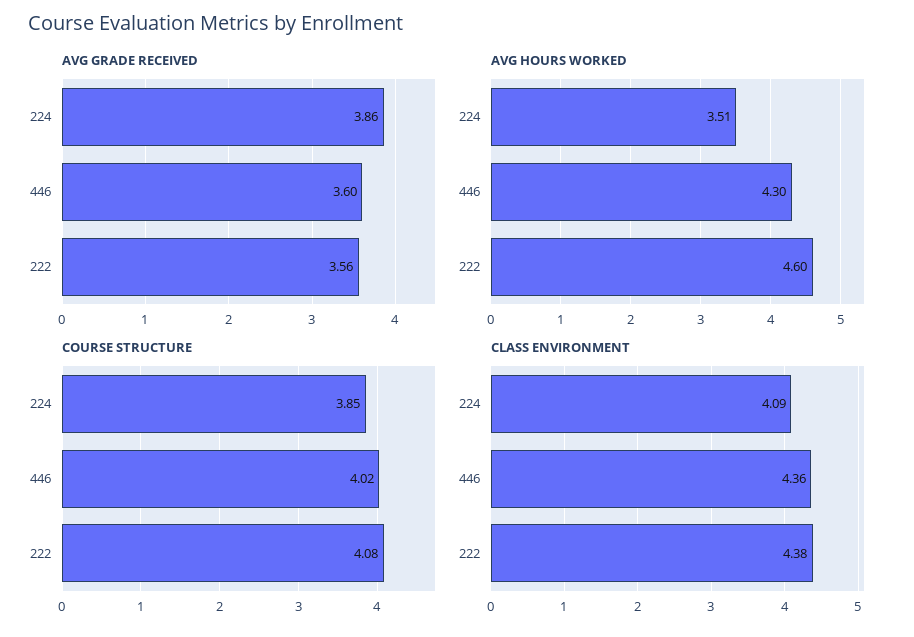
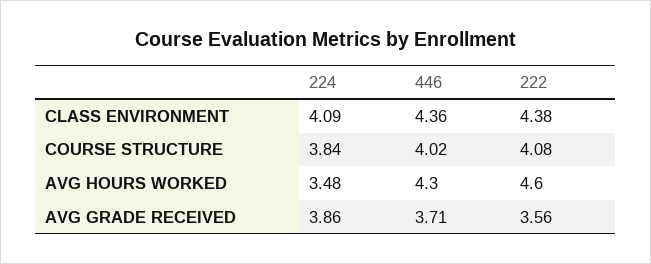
AVG GRADE RECEIVED, 446: 3.6 -> 3.71
AVG HOURS WORKED, 224: 3.51 -> 3.48
COURSE STRUCTURE, 224: 3.85 -> 3.84

